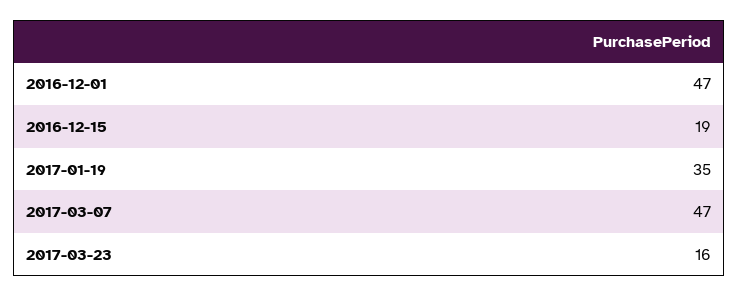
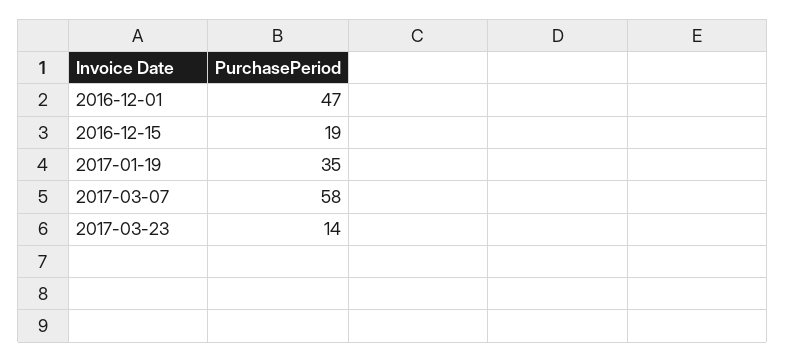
2017-03-07: 47 -> 58
2017-03-23: 16 -> 14

